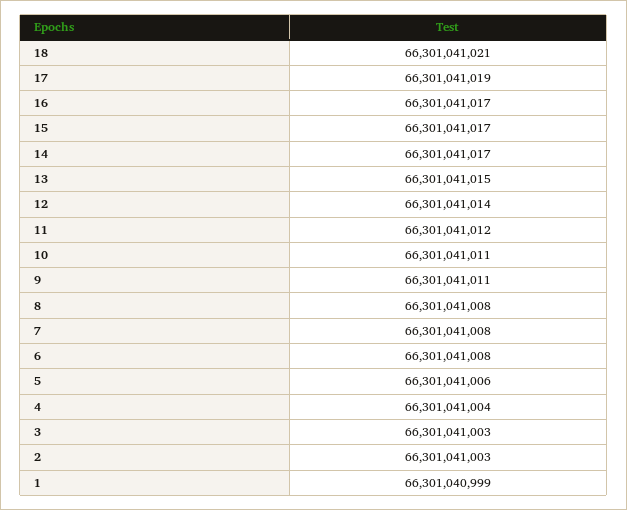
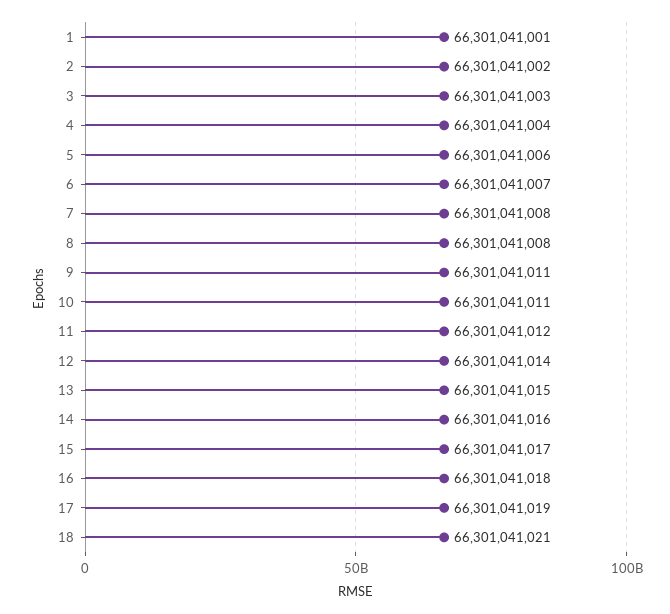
16: 66301041017 -> 66301041018
14: 66301041017 -> 66301041016
6: 66301041008 -> 66301041007
2: 66301041003 -> 66301041002
1: 66301040999 -> 66301041001

